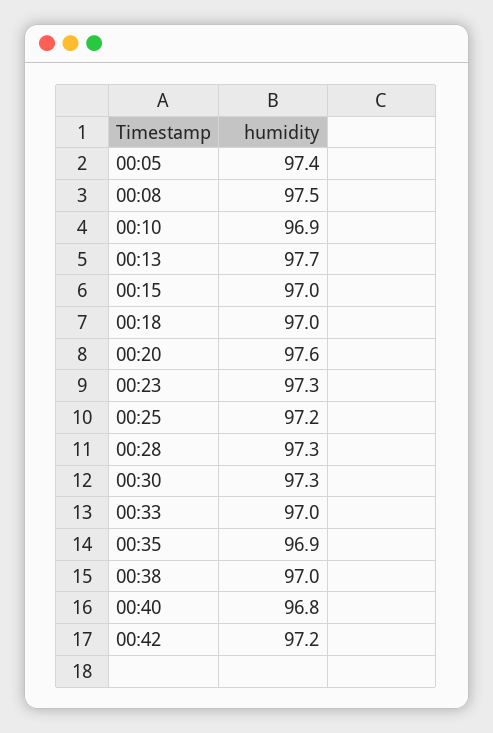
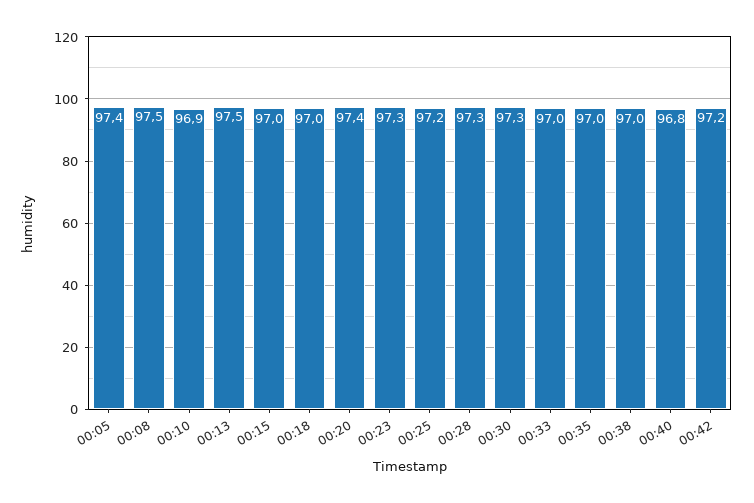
00:13: 97.7 -> 97.5
00:20: 97.6 -> 97.4
00:35: 96.9 -> 97

